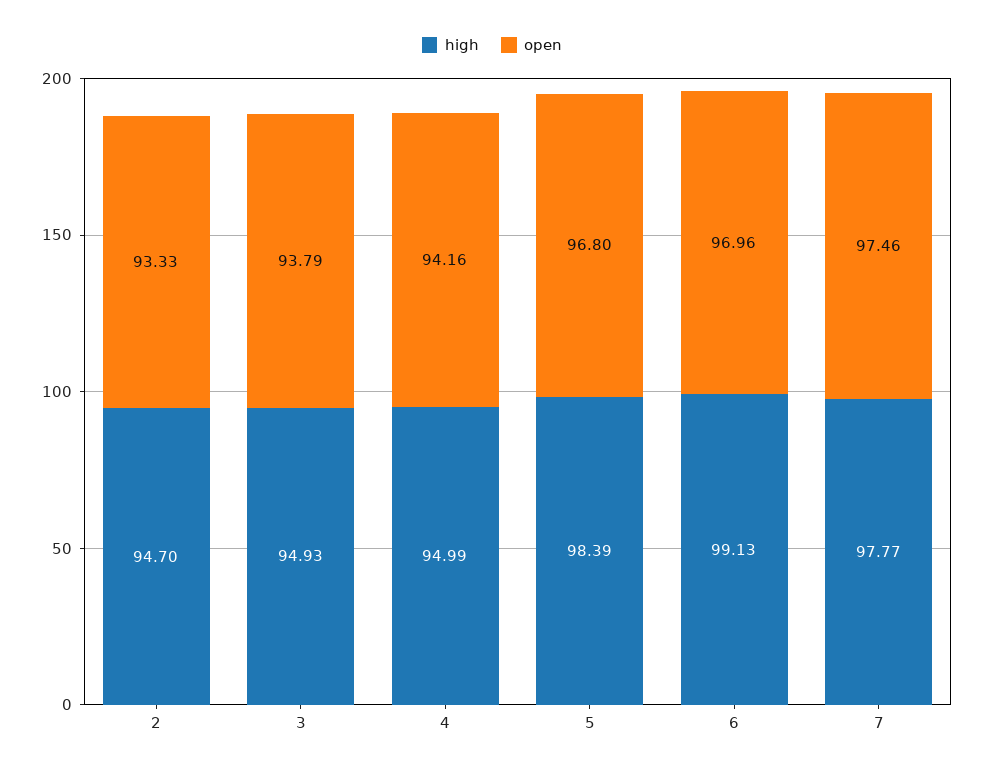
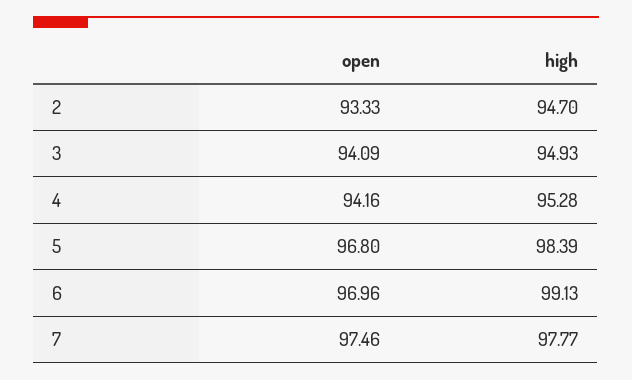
open, 3: 93.79 -> 94.09
high, 4: 94.99 -> 95.28

